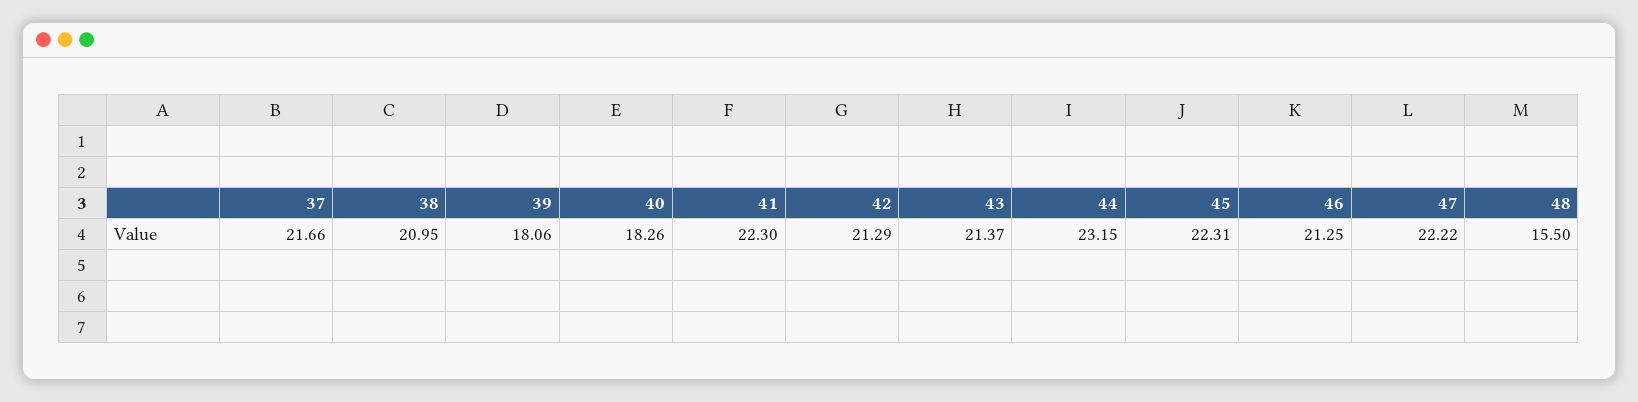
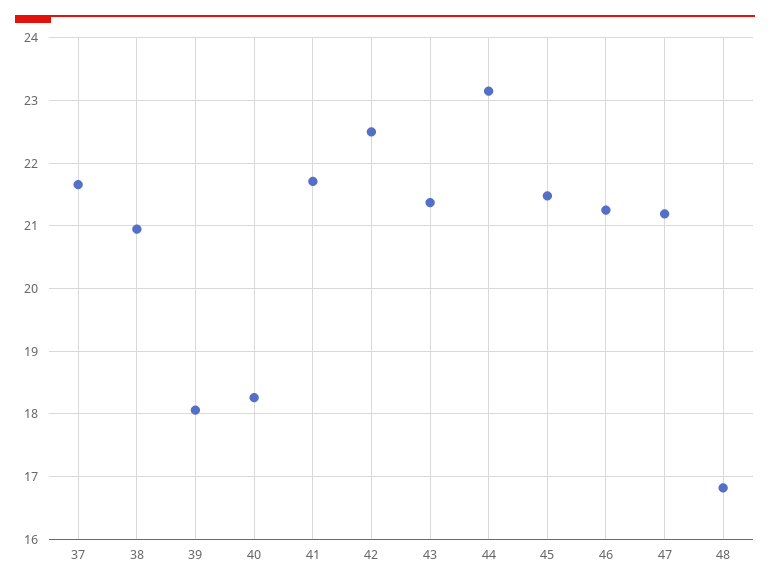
41: 22.3 -> 21.7
42: 21.29 -> 22.5
45: 22.31 -> 21.5
47: 22.22 -> 21.2
48: 15.5 -> 16.8

